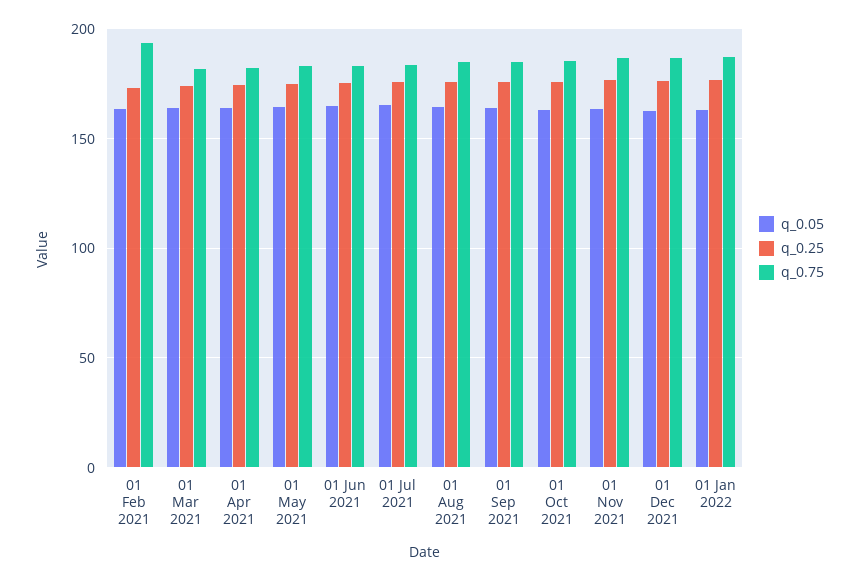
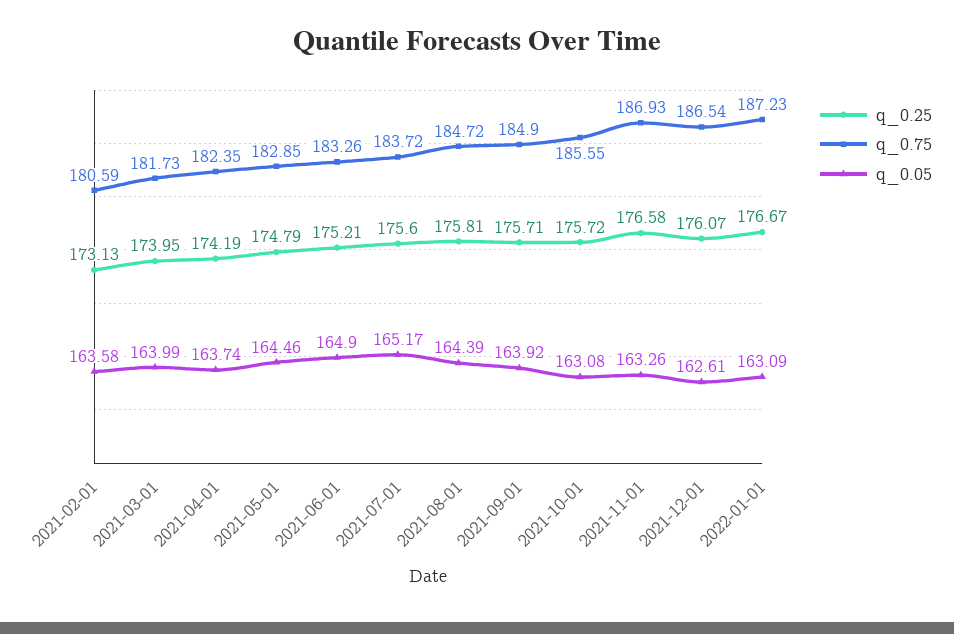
q_0.75, 01 Feb 2021: 195 -> 180.59

